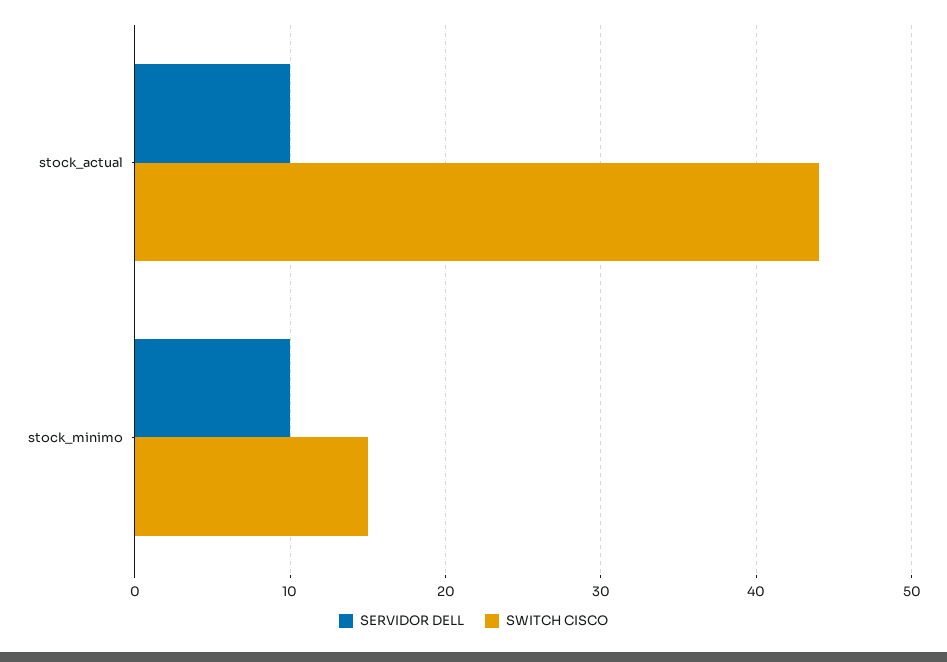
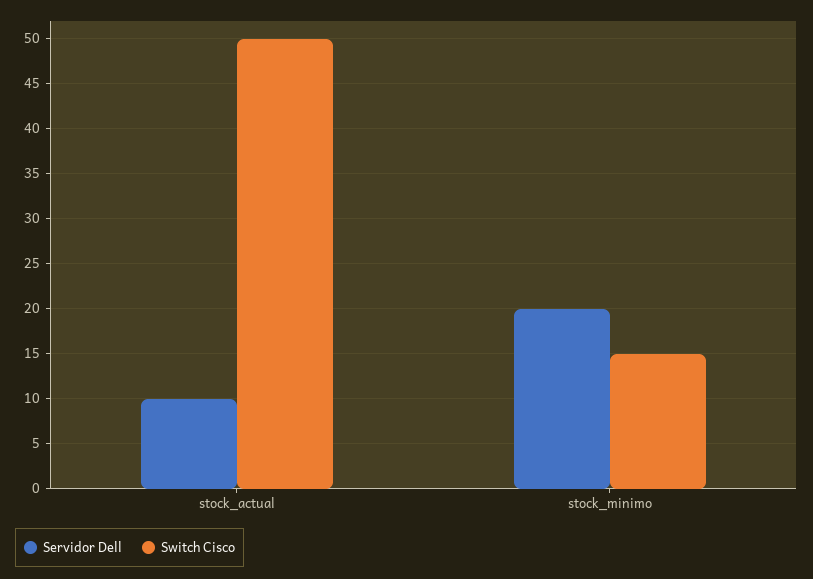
SWITCH CISCO, stock_actual: 44 -> 50
SERVIDOR DELL, stock_minimo: 10 -> 20

